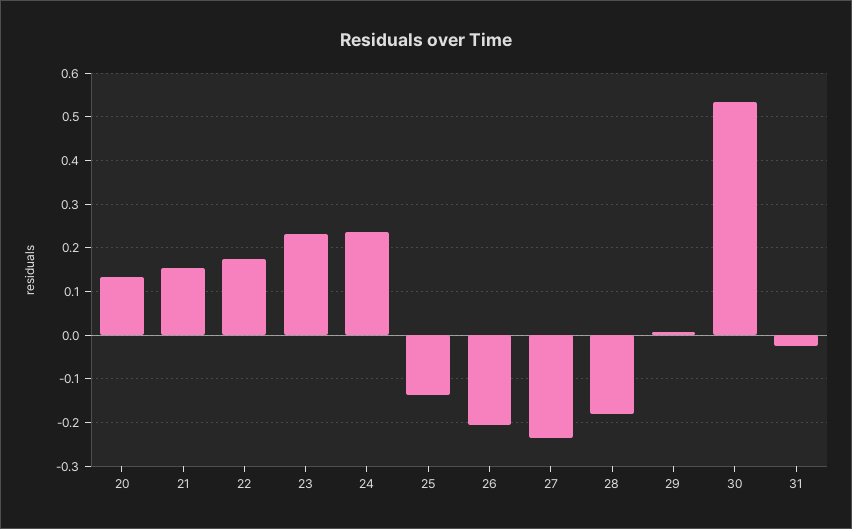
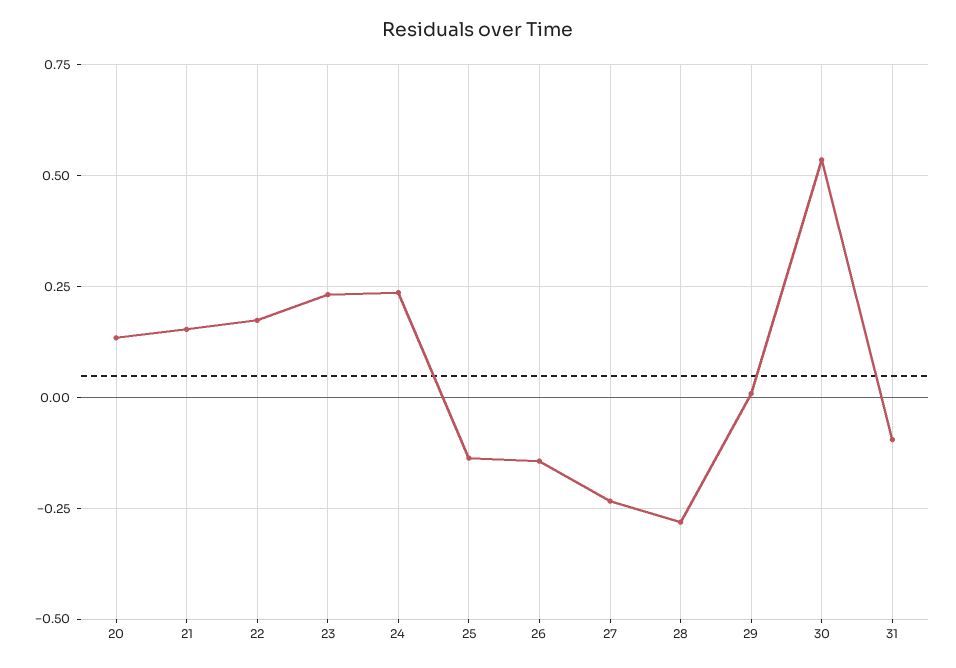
26: -0.2 -> -0.15
28: -0.18 -> -0.275
31: -0.02 -> -0.1

